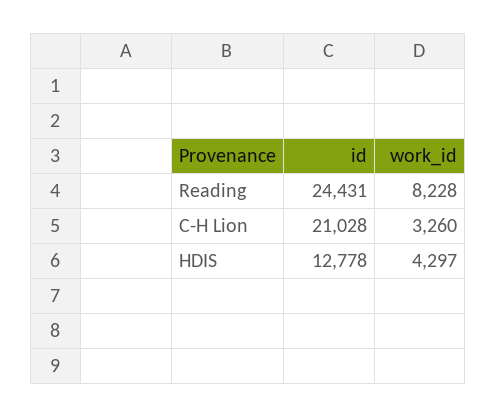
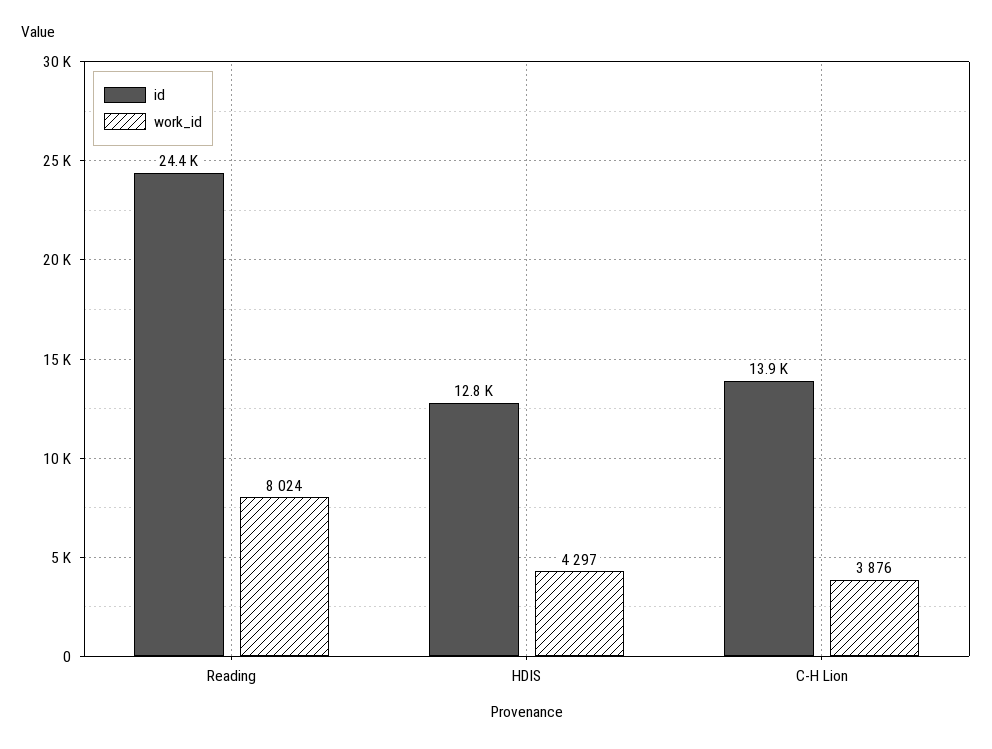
work_id, Reading: 8228 -> 8024
id, C-H Lion: 21028 -> 13900
work_id, C-H Lion: 3260 -> 3876

